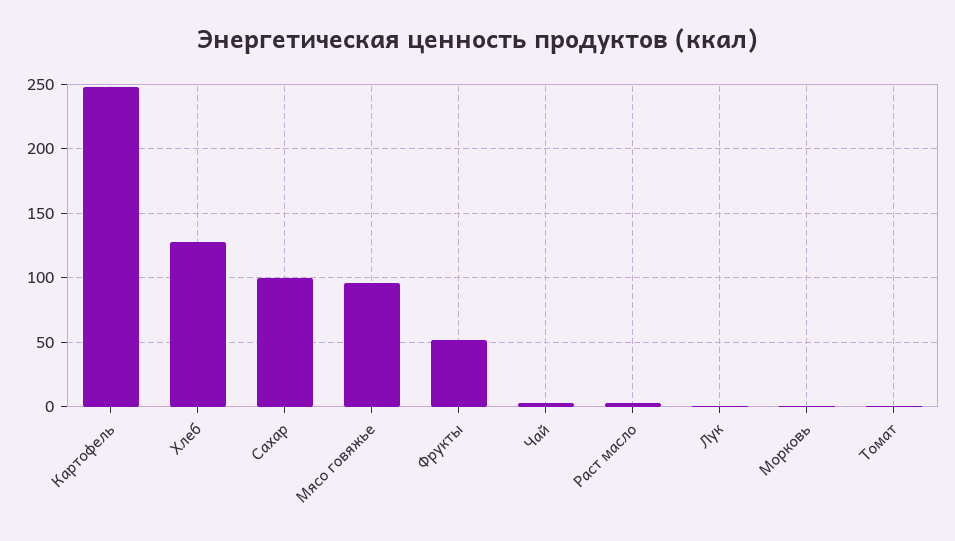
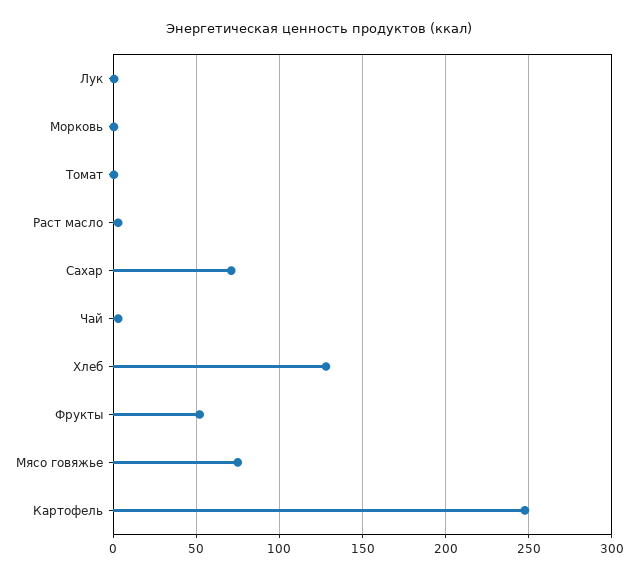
Сахар: 100 -> 70
Мясо говяжье: 95 -> 75

